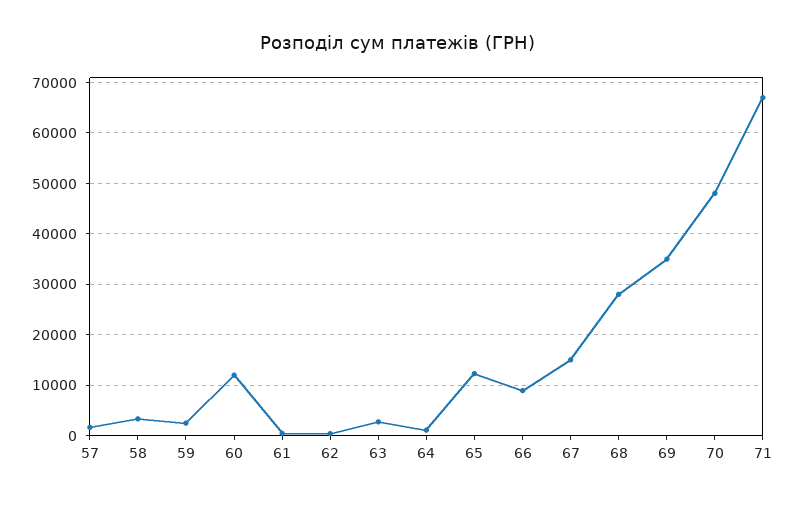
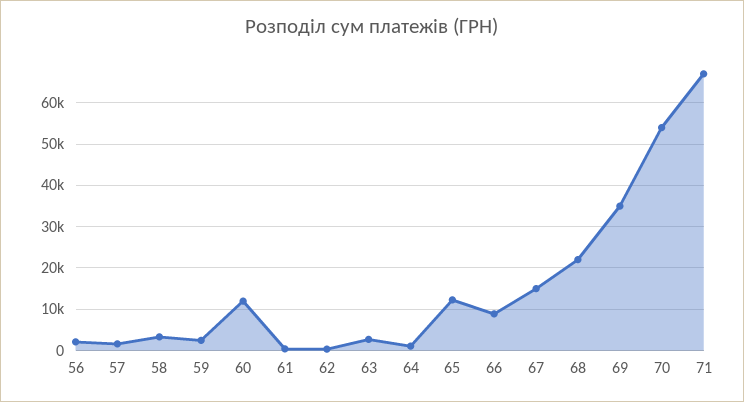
68: 28000 -> 22000
70: 48000 -> 54000
56: none -> 2000

